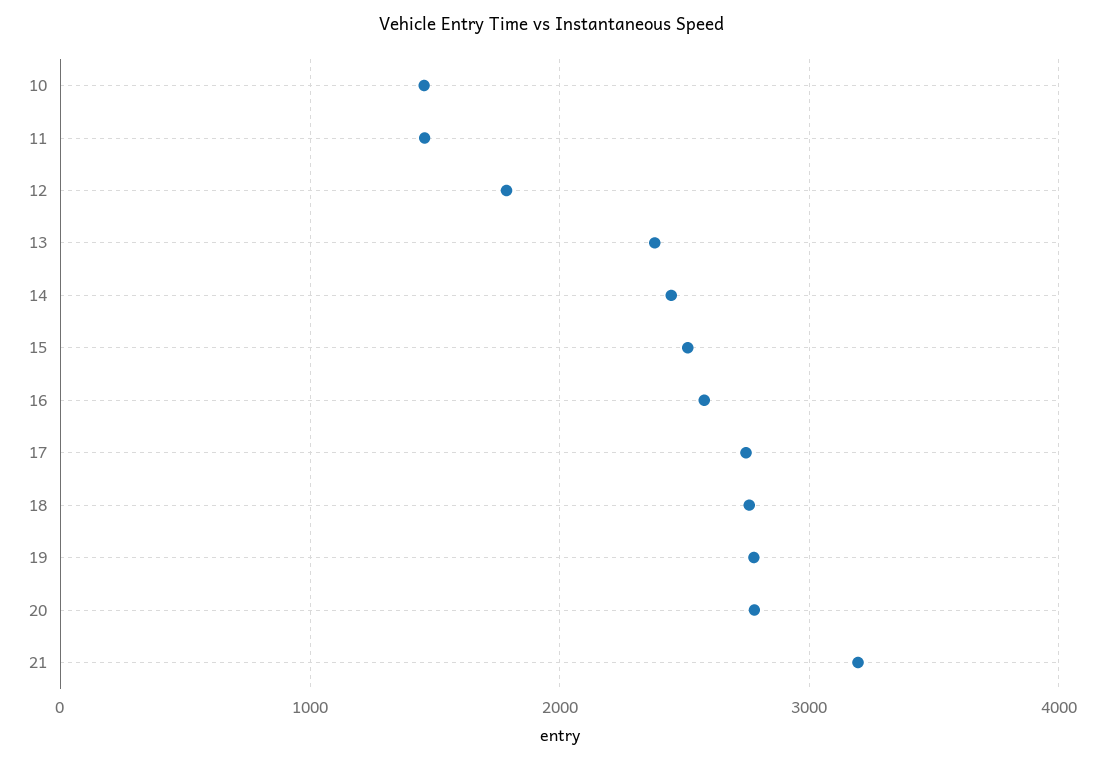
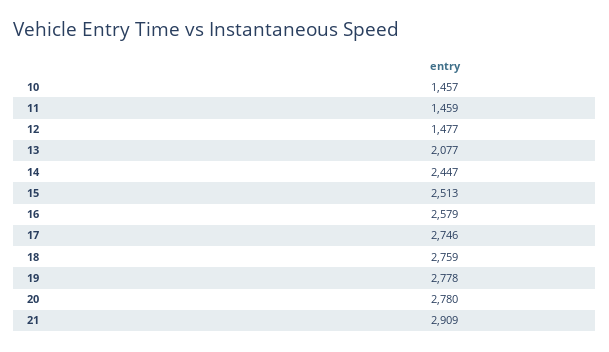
12: 1800 -> 1477
13: 2400 -> 2077
21: 3200 -> 2909

